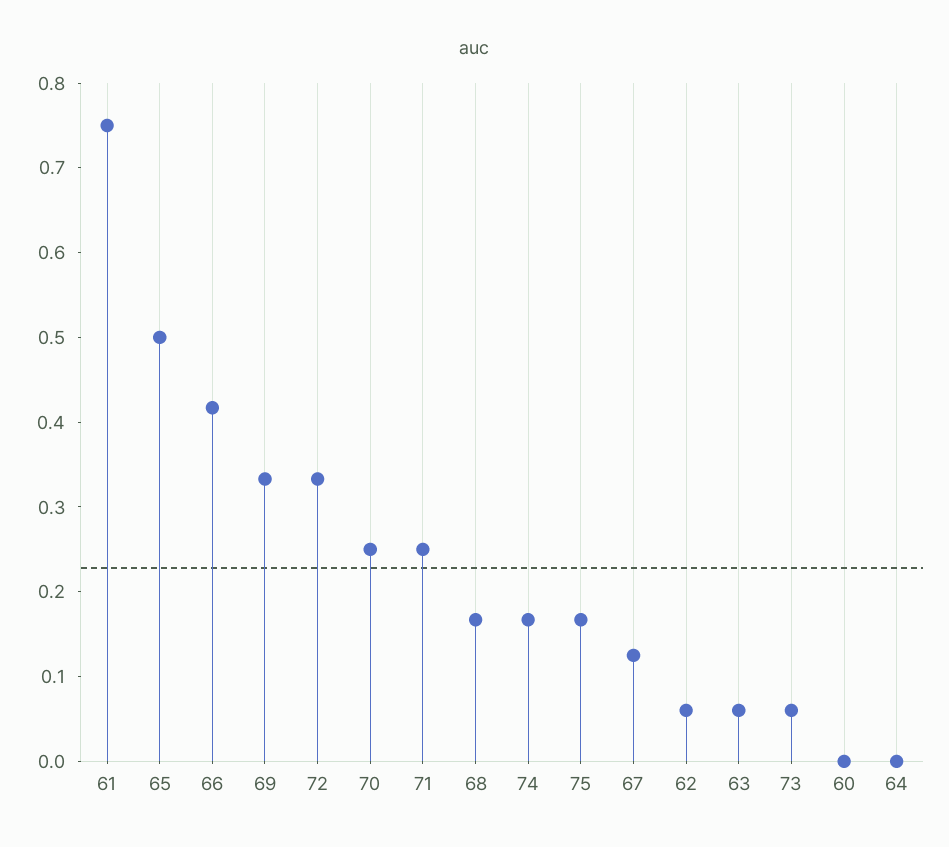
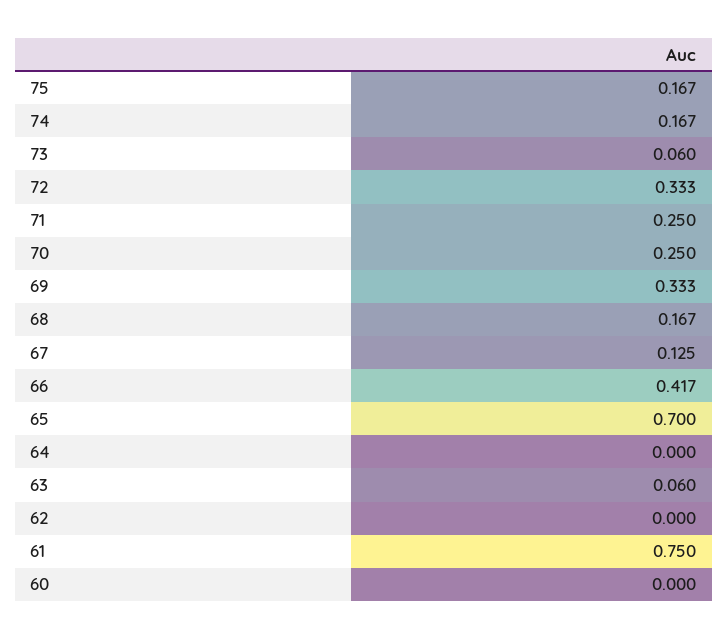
65: 0.5 -> 0.7
62: 0.06 -> 0

